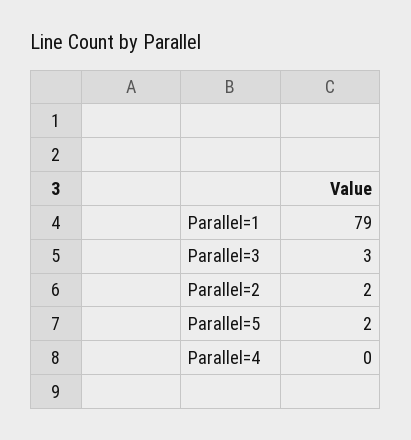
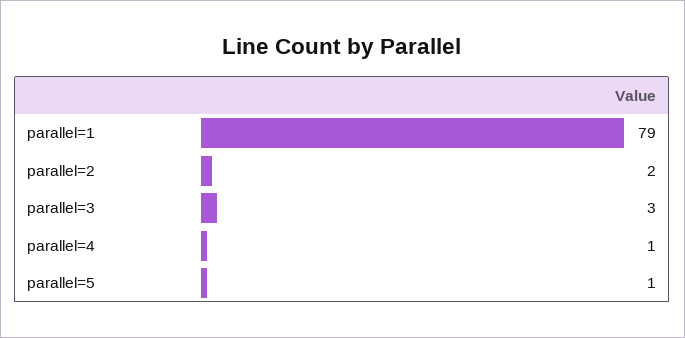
Parallel=5: 2 -> 1
Parallel=4: 0 -> 1

